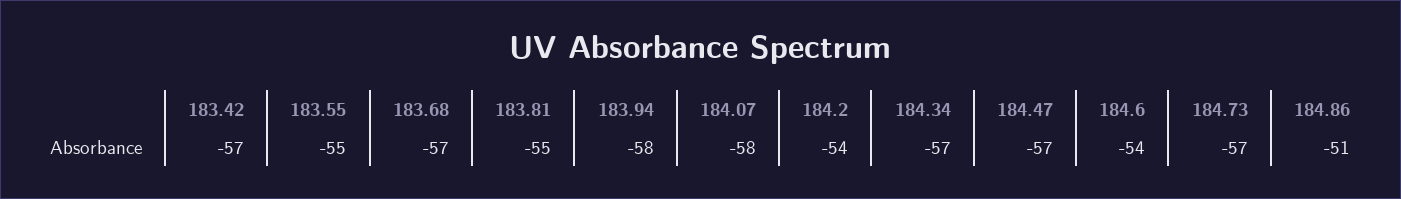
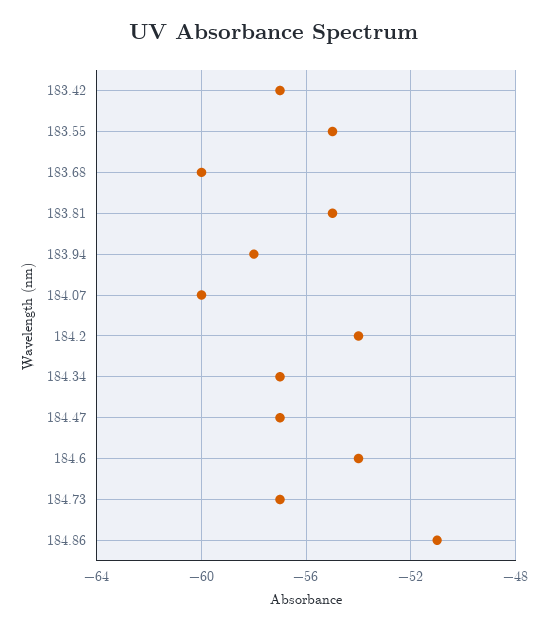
183.68: -57 -> -60
184.07: -58 -> -60

